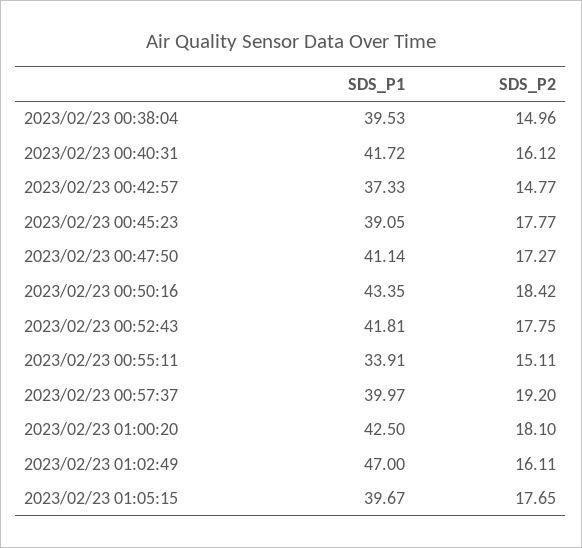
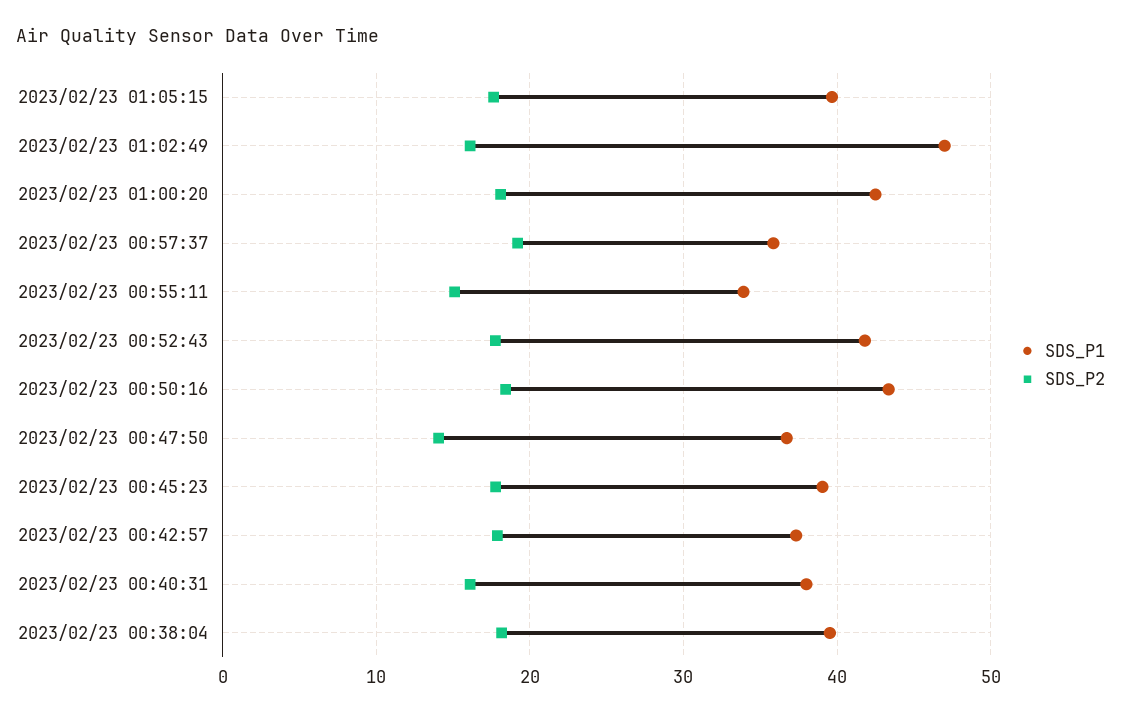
SDS_P2, 2023/02/23 00:38:04: 14.96 -> 18
SDS_P1, 2023/02/23 00:40:31: 41.72 -> 38
SDS_P2, 2023/02/23 00:42:57: 14.77 -> 18
SDS_P1, 2023/02/23 00:47:50: 41.14 -> 37
SDS_P2, 2023/02/23 00:47:50: 17.27 -> 14
SDS_P1, 2023/02/23 00:57:37: 39.97 -> 36

